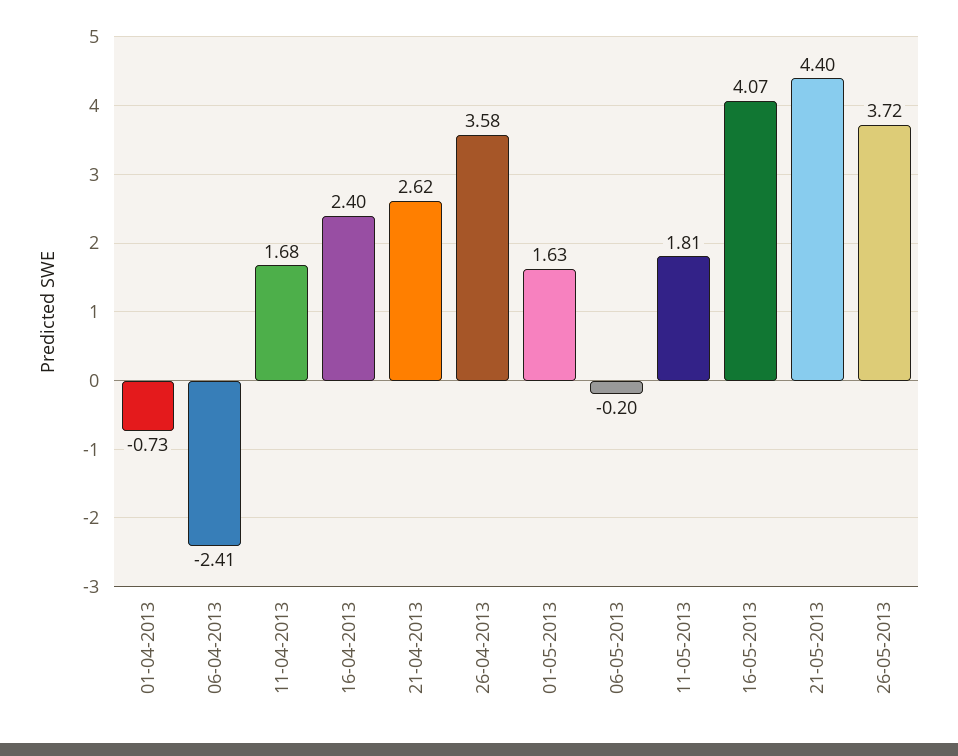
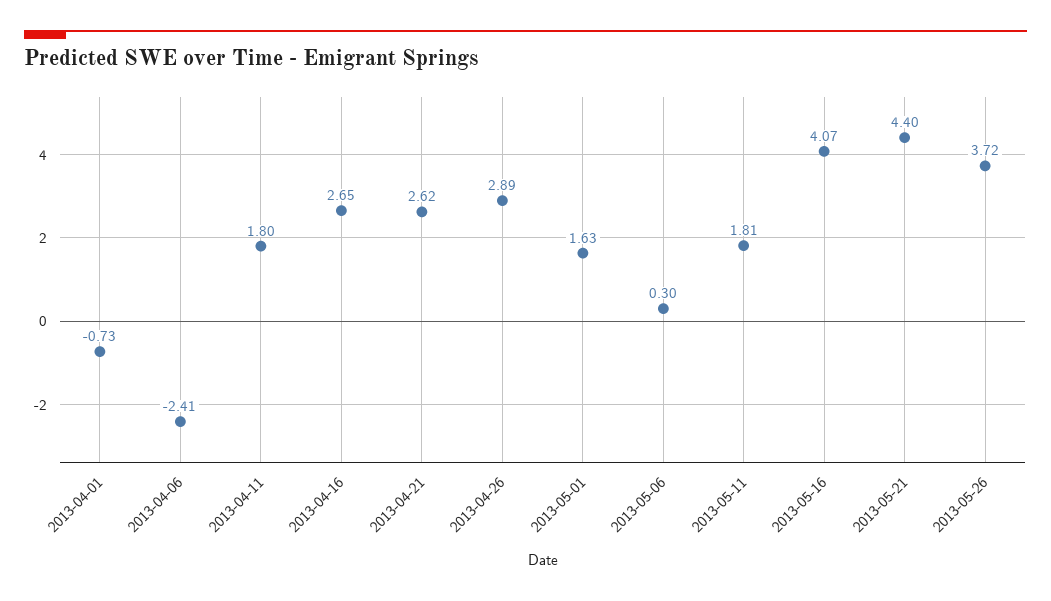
11-04-2013: 1.68 -> 1.8
16-04-2013: 2.4 -> 2.65
26-04-2013: 3.58 -> 2.89
06-05-2013: -0.2 -> 0.3

